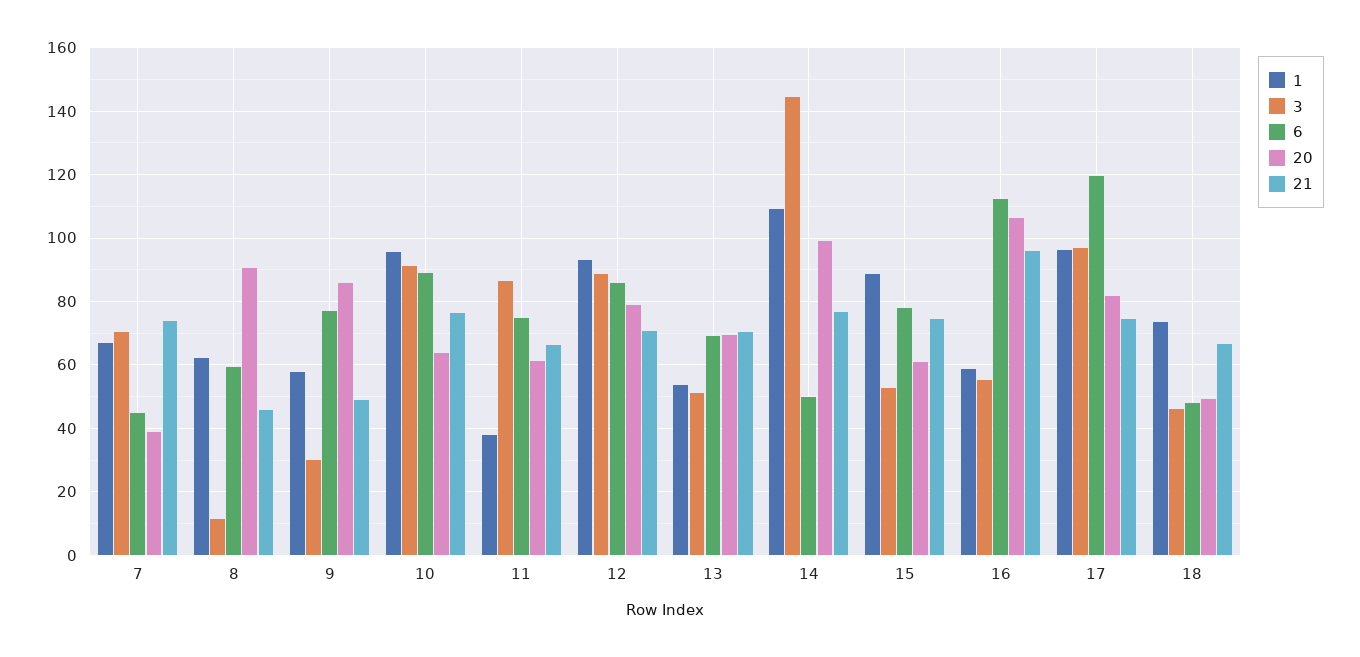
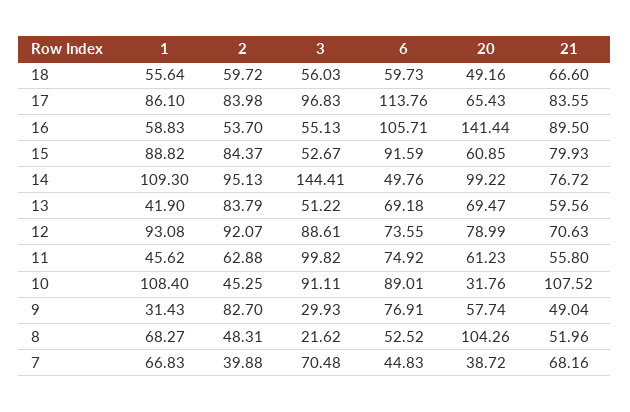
21, 7: 74 -> 68.16
1, 8: 62 -> 68.27
3, 8: 12 -> 21.62
6, 8: 60 -> 52.52
20, 8: 90 -> 104.26
21, 8: 46 -> 51.96
1, 9: 58 -> 31.43
20, 9: 86 -> 57.74
1, 10: 96 -> 108.4
20, 10: 64 -> 31.76
21, 10: 76 -> 107.52
1, 11: 38 -> 45.62
3, 11: 86 -> 99.82
21, 11: 66 -> 55.8
6, 12: 86 -> 73.55
1, 13: 54 -> 41.9
21, 13: 70 -> 59.56
6, 15: 78 -> 91.59
21, 15: 74 -> 79.93
6, 16: 112 -> 105.71
20, 16: 106 -> 141.44
21, 16: 96 -> 89.5
1, 17: 96 -> 86.1
6, 17: 120 -> 113.76
20, 17: 82 -> 65.43
21, 17: 74 -> 83.55
1, 18: 74 -> 55.64
3, 18: 46 -> 56.03
6, 18: 48 -> 59.73
2, 18: none -> 59.72
2, 17: none -> 83.98
2, 16: none -> 53.7
2, 15: none -> 84.37
2, 14: none -> 95.13
2, 13: none -> 83.79
2, 12: none -> 92.07
2, 11: none -> 62.88
2, 10: none -> 45.25
2, 9: none -> 82.7
2, 8: none -> 48.31
2, 7: none -> 39.88

